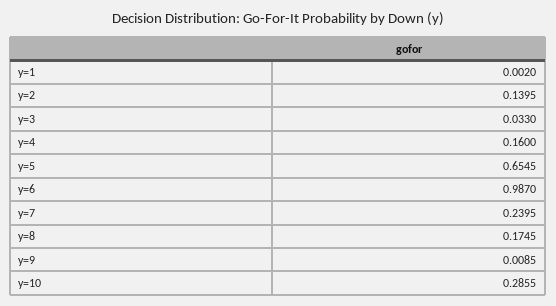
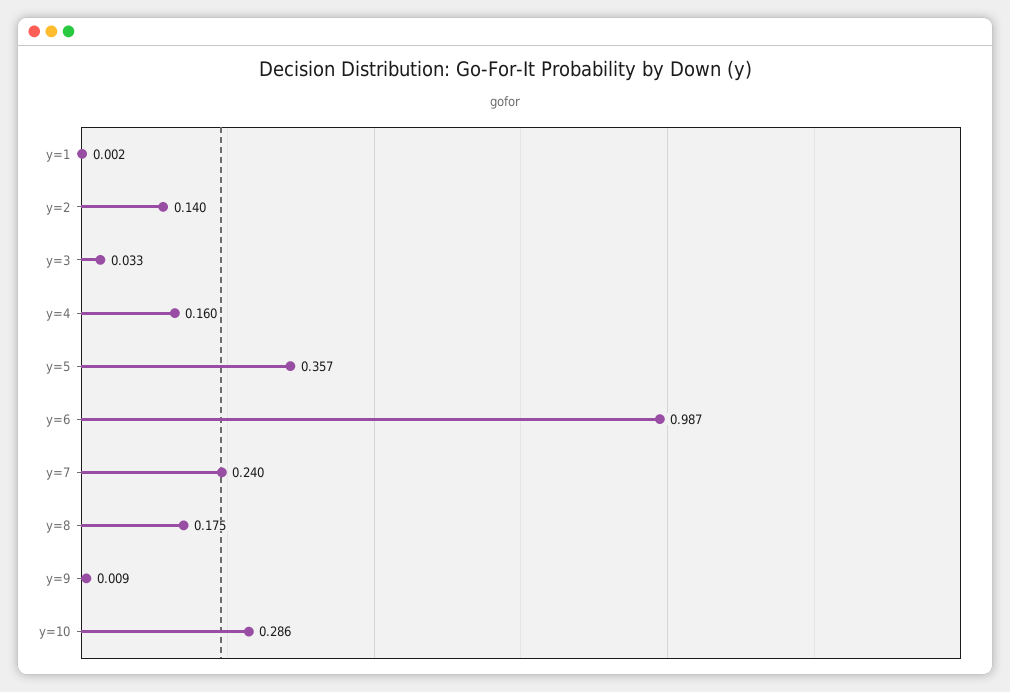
y=5: 0.6545 -> 0.357

